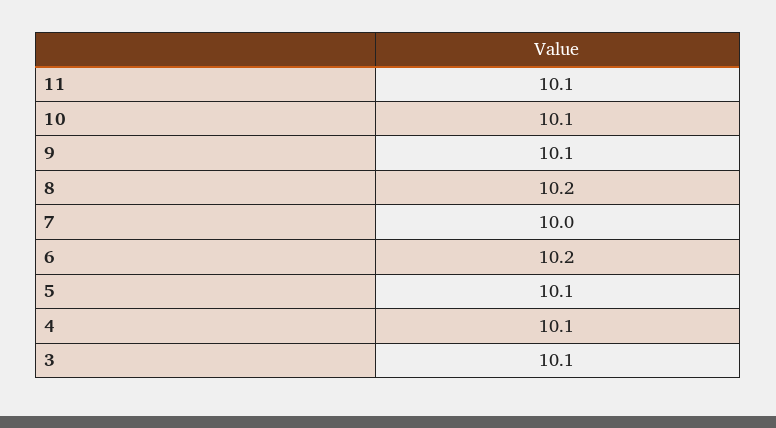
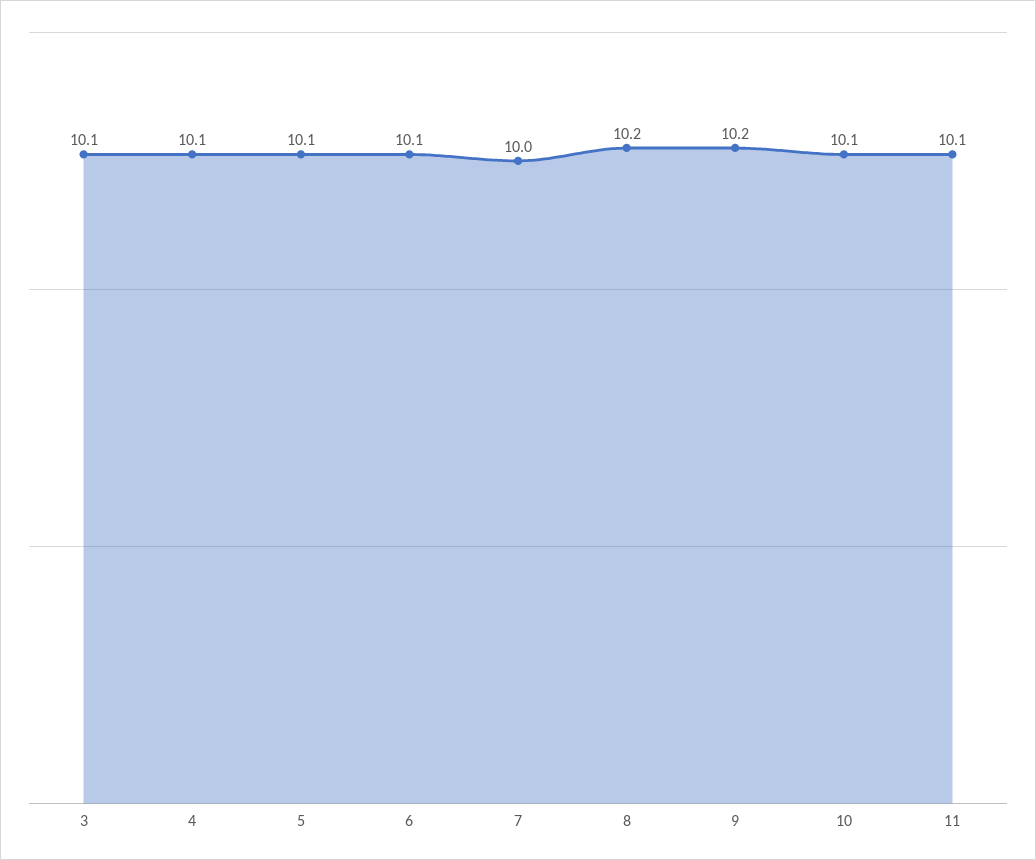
9: 10.1 -> 10.2
6: 10.2 -> 10.1

